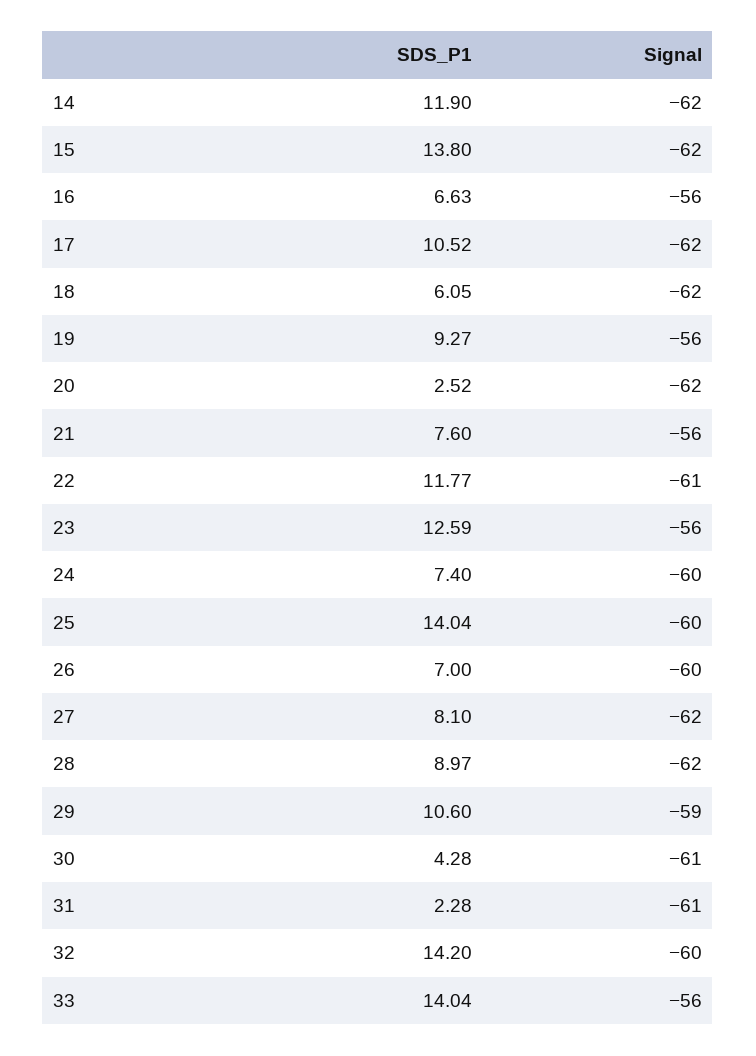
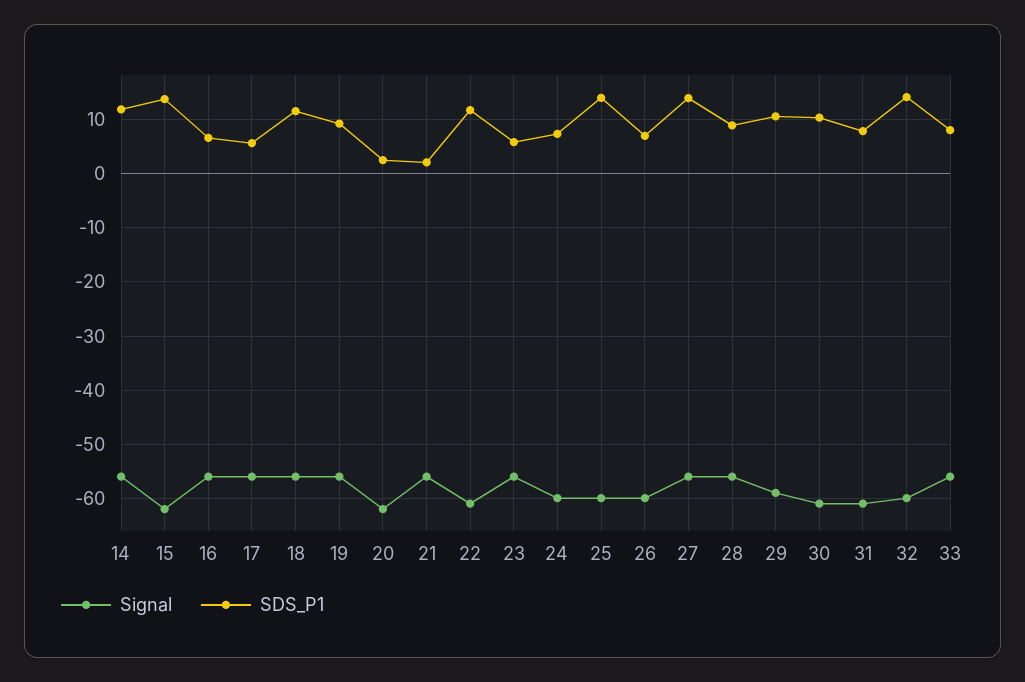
Signal, 14: -62 -> -56
SDS_P1, 17: 10.52 -> 6
Signal, 17: -62 -> -56
SDS_P1, 18: 6.05 -> 12
Signal, 18: -62 -> -56
SDS_P1, 21: 7.6 -> 2
SDS_P1, 23: 12.59 -> 6
SDS_P1, 27: 8.1 -> 14
Signal, 27: -62 -> -56
Signal, 28: -62 -> -56
SDS_P1, 30: 4.28 -> 10
SDS_P1, 31: 2.28 -> 8
SDS_P1, 33: 14.04 -> 8

